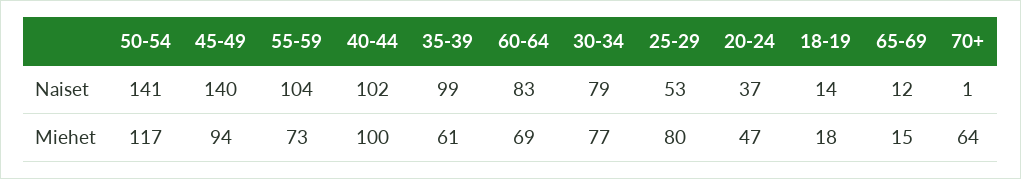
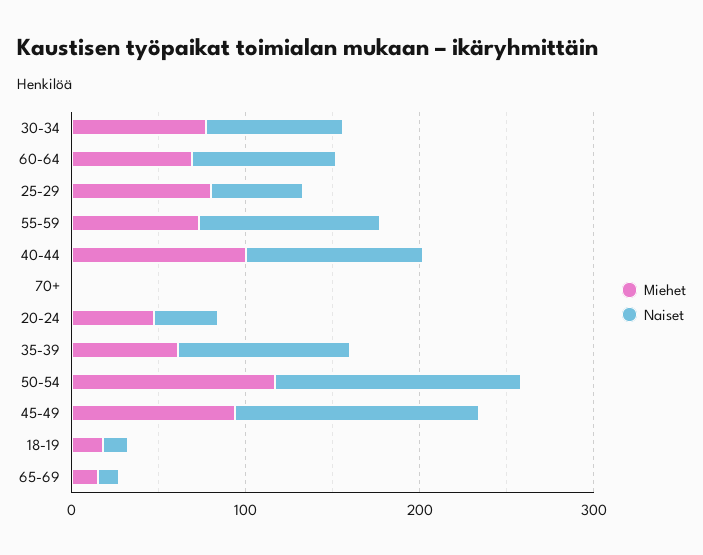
Miehet, 70+: 64 -> 0

